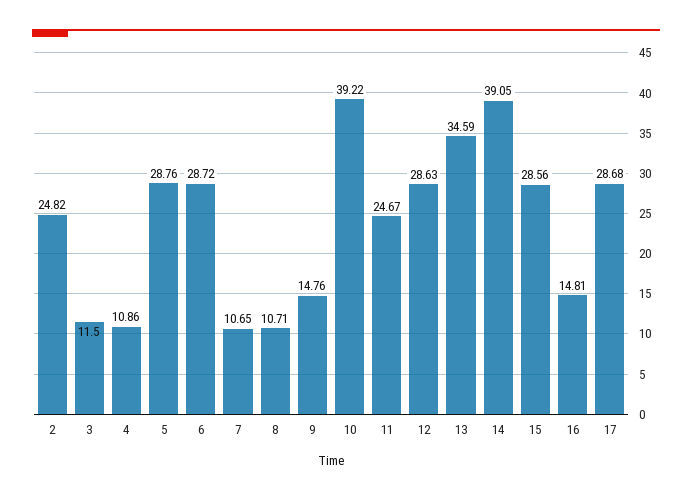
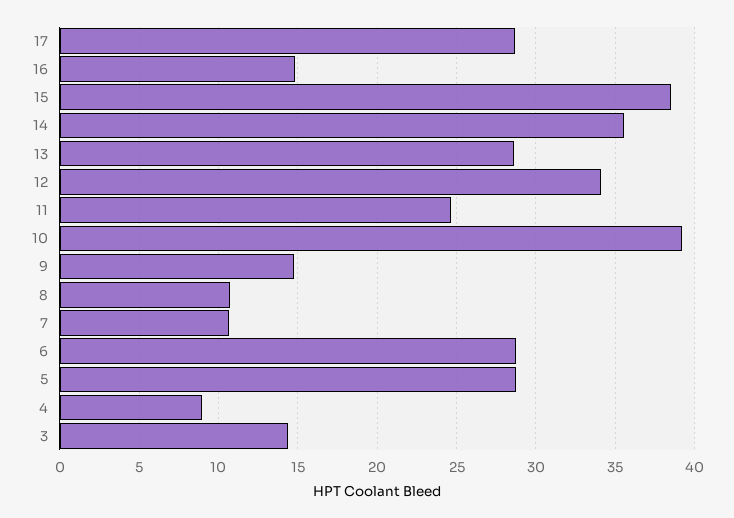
2: 24.82 -> none
3: 11.5 -> 14.5
4: 10.86 -> 9
12: 28.63 -> 34
13: 34.59 -> 28.5
14: 39.05 -> 35.5
15: 28.56 -> 38.5

